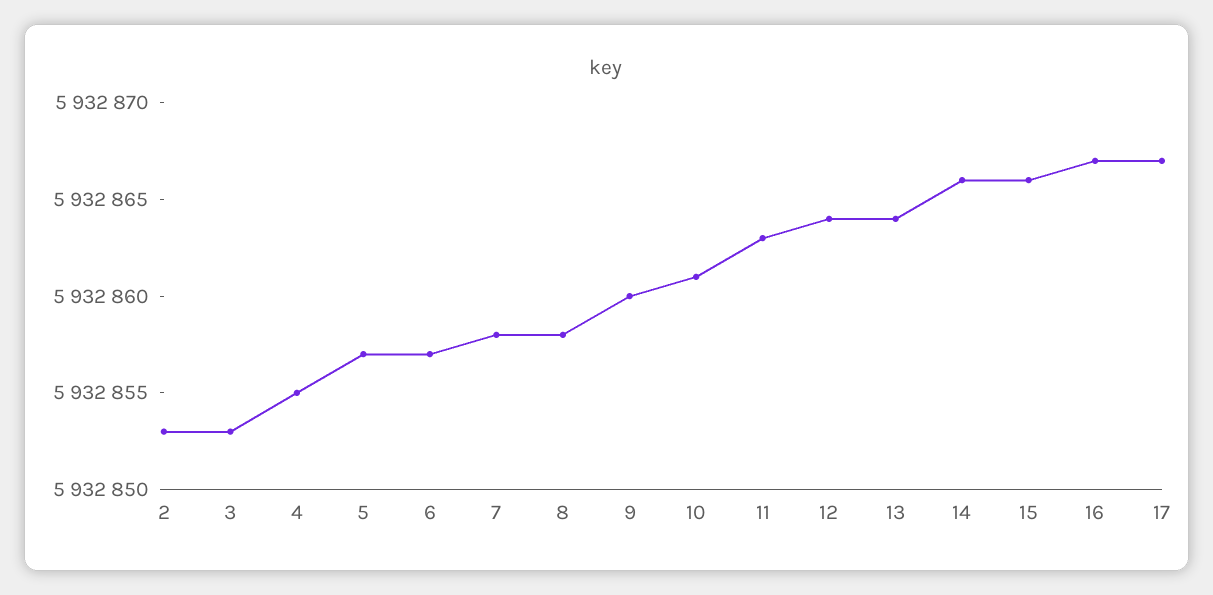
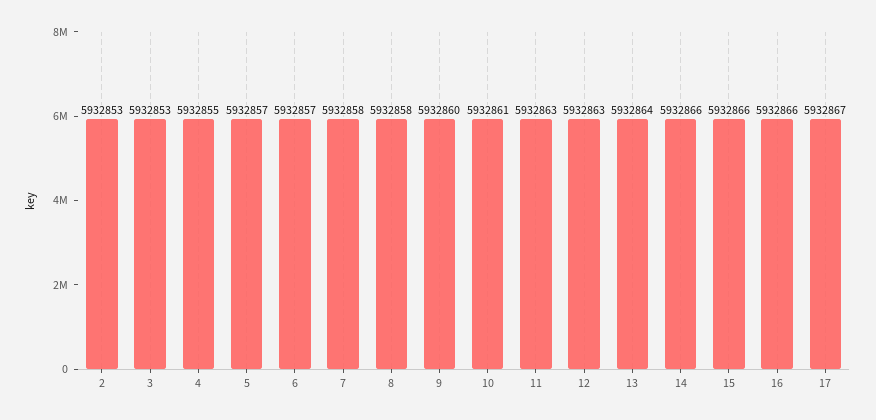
12: 5932864 -> 5932863
16: 5932867 -> 5932866

